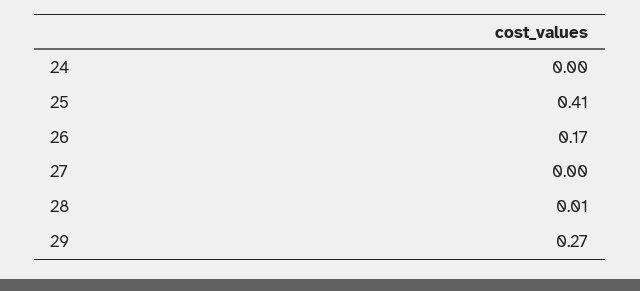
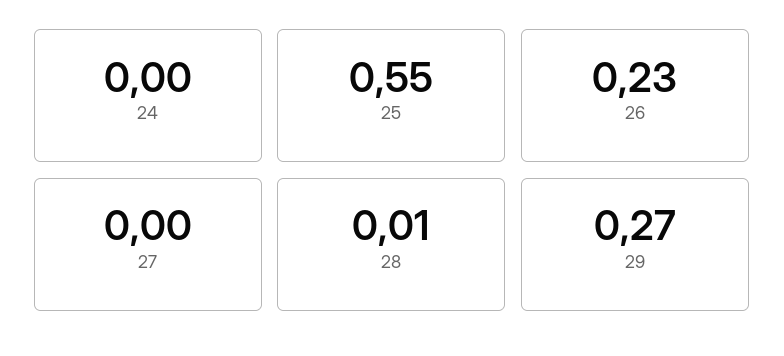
25: 0.41 -> 0.55
26: 0.17 -> 0.23

